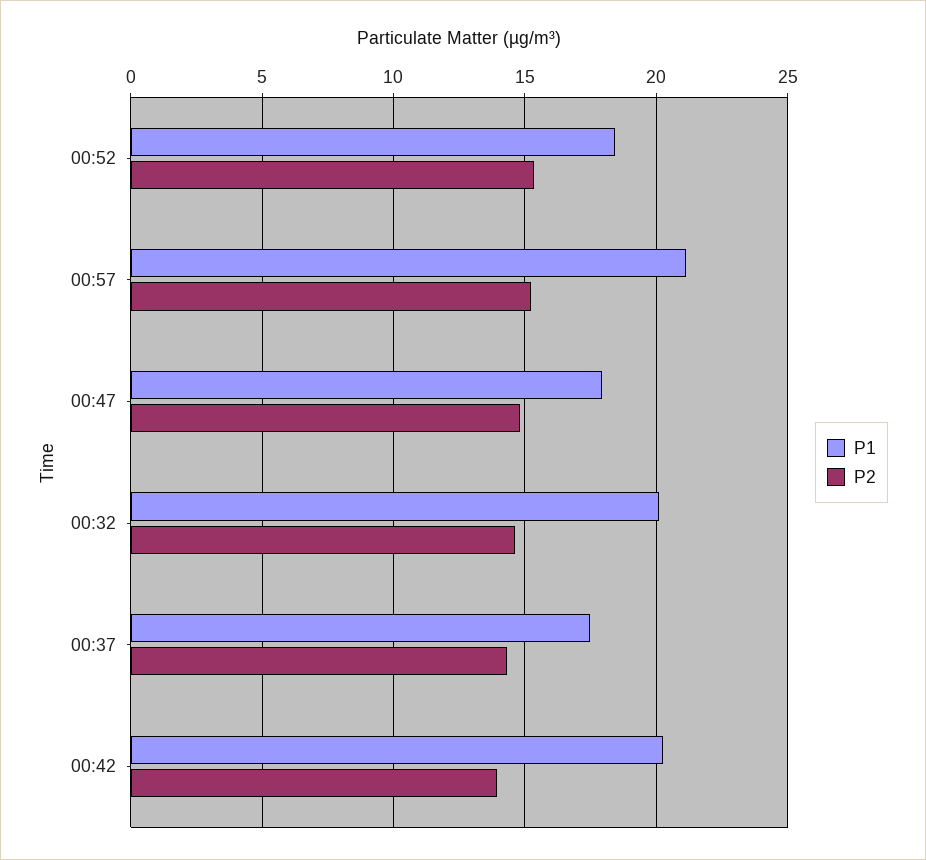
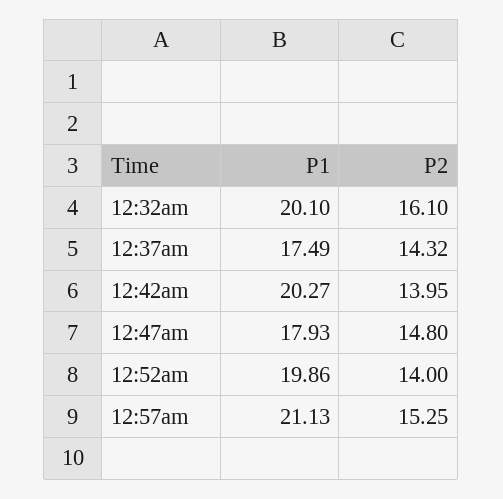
P1, 00:52: 18.5 -> 19.86
P2, 00:52: 15.5 -> 14
P2, 00:32: 14.5 -> 16.1

